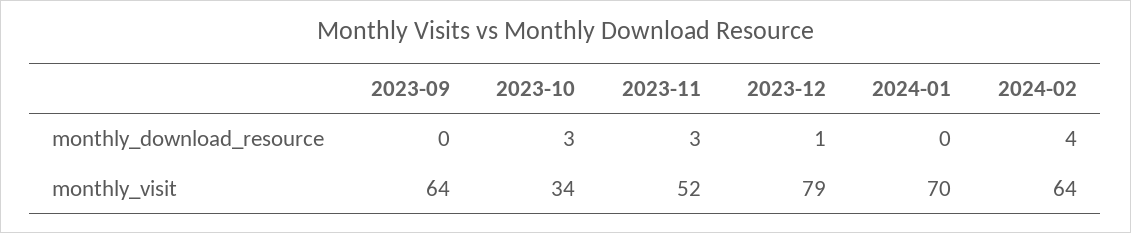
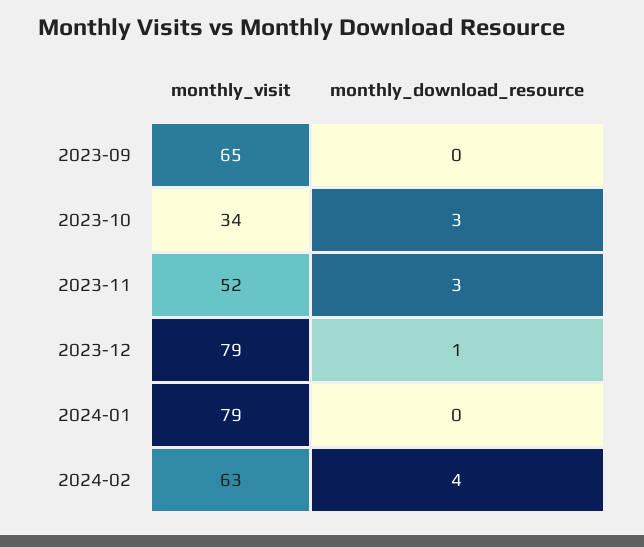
2023-09, monthly_visit: 64 -> 65
2024-01, monthly_visit: 70 -> 79
2024-02, monthly_visit: 64 -> 63

